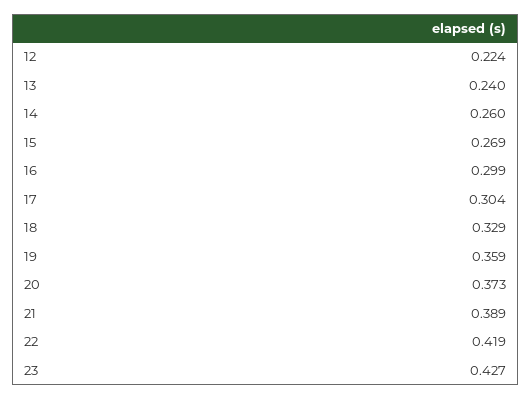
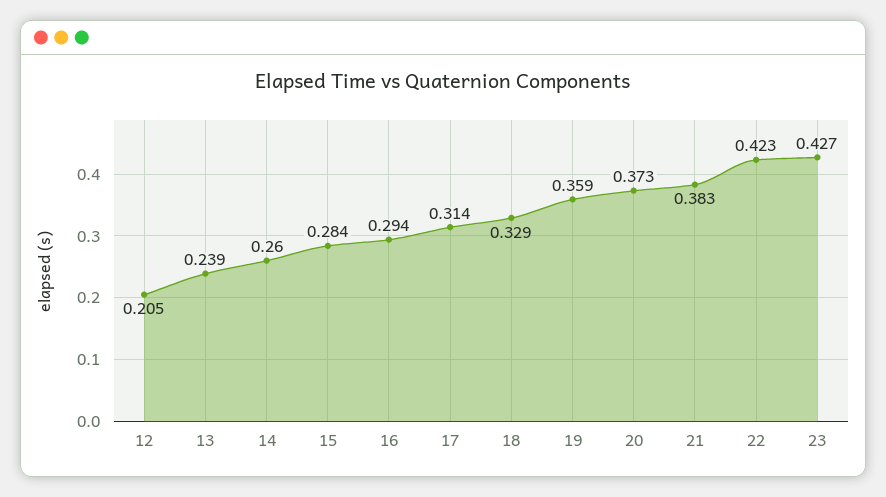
12: 0.224 -> 0.205
13: 0.24 -> 0.239
15: 0.269 -> 0.284
16: 0.299 -> 0.294
17: 0.304 -> 0.314
21: 0.389 -> 0.383
22: 0.419 -> 0.423

